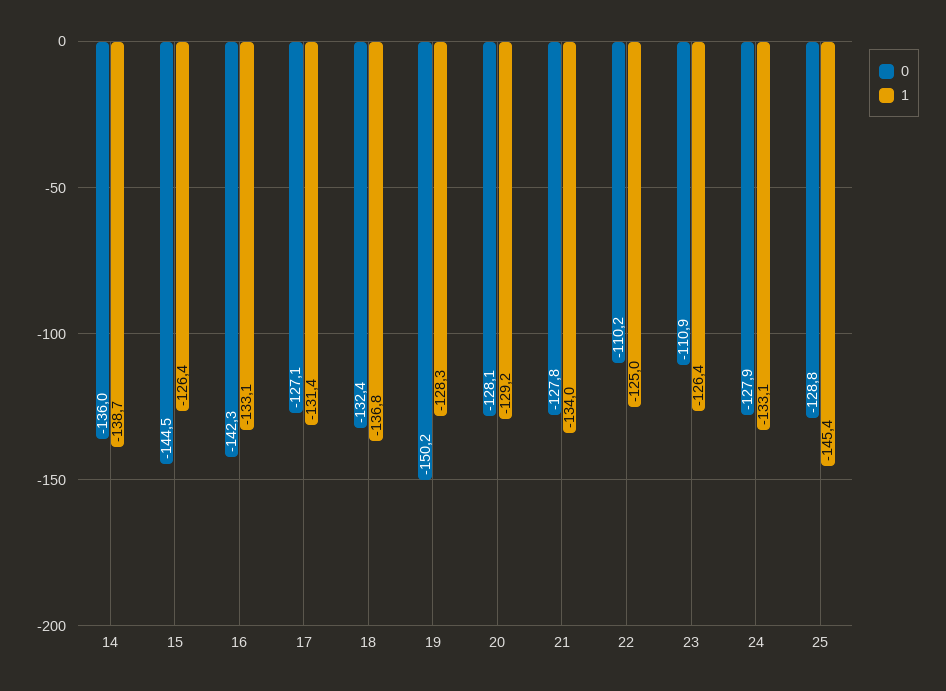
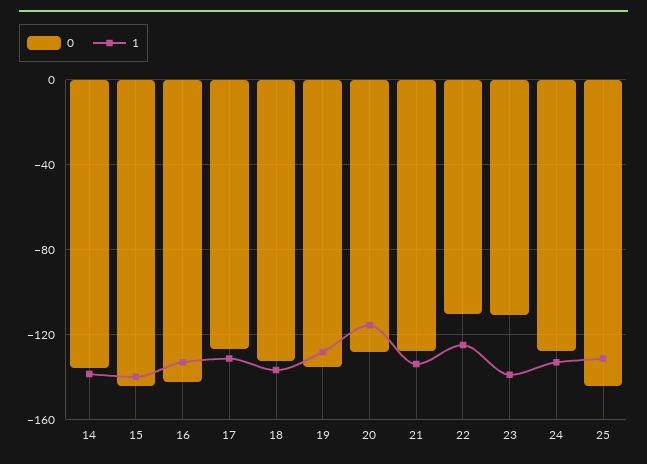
1, 15: -126.4 -> -140
0, 19: -150.2 -> -135
1, 20: -129.2 -> -115
1, 23: -126.4 -> -140
0, 25: -128.8 -> -145
1, 25: -145.4 -> -130

